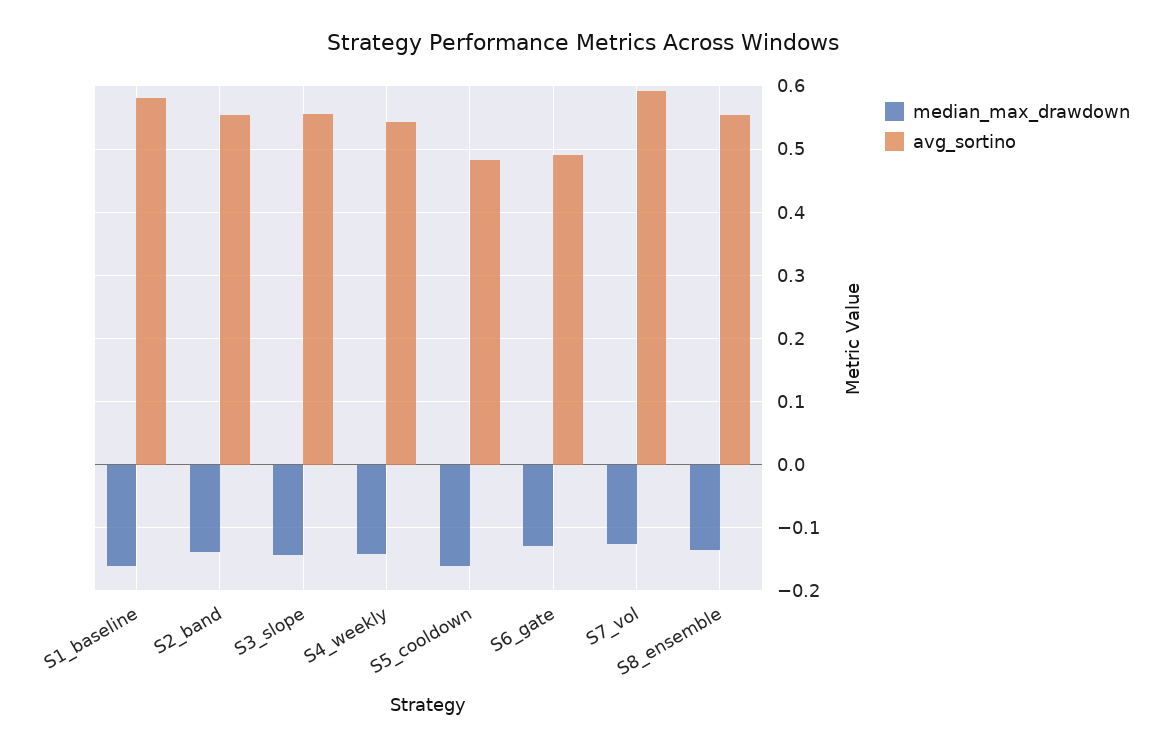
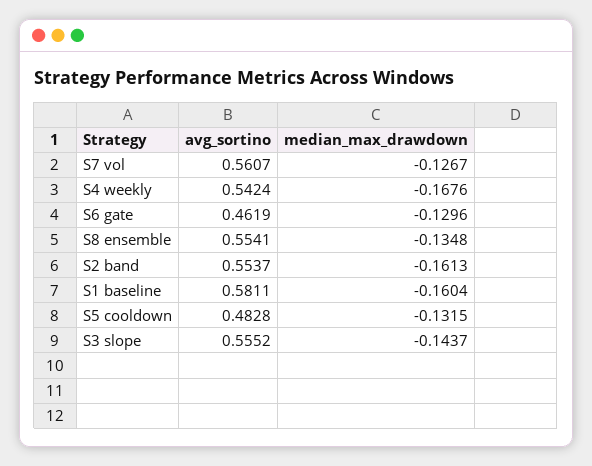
median_max_drawdown, S2_band: -0.14 -> -0.1613
median_max_drawdown, S4_weekly: -0.14 -> -0.1676
median_max_drawdown, S5_cooldown: -0.16 -> -0.1315
avg_sortino, S6_gate: 0.49 -> 0.4619
avg_sortino, S7_vol: 0.59 -> 0.5607

